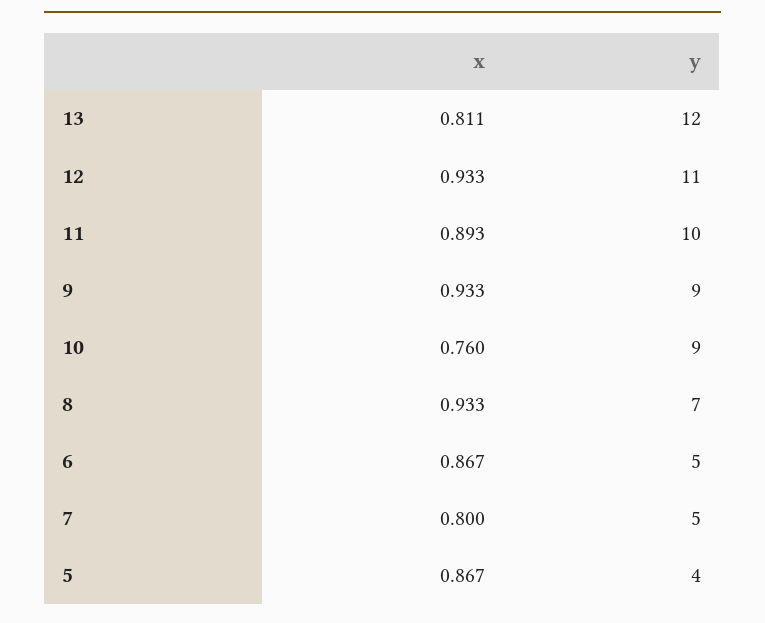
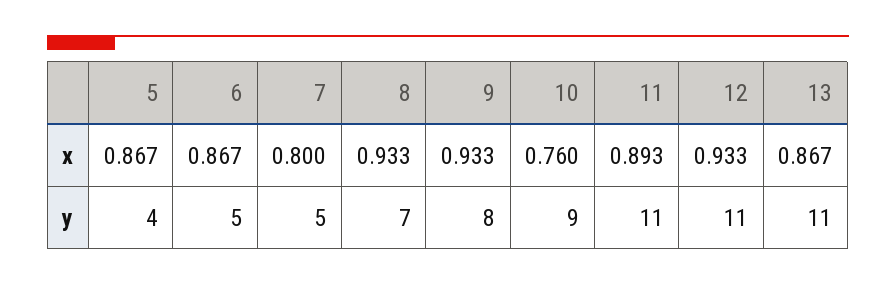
x, 13: 0.811 -> 0.867
y, 13: 12 -> 11
y, 11: 10 -> 11
y, 9: 9 -> 8

